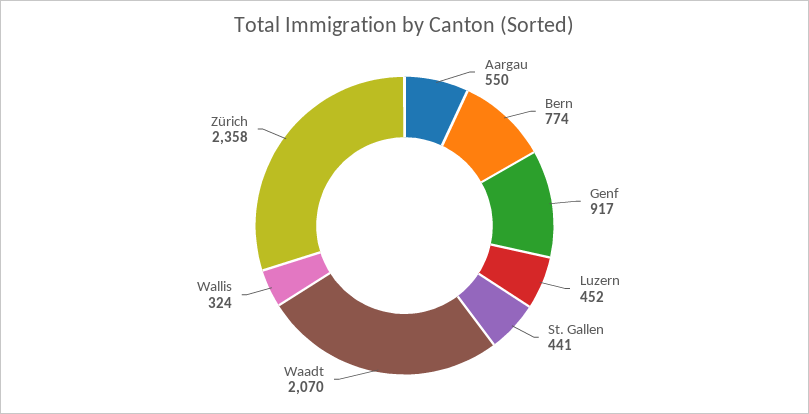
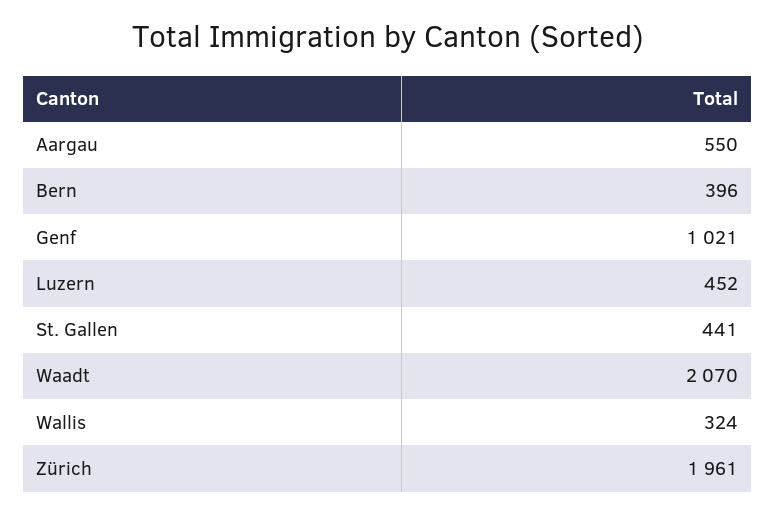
Bern: 774 -> 396
Genf: 917 -> 1021
Zürich: 2358 -> 1961

